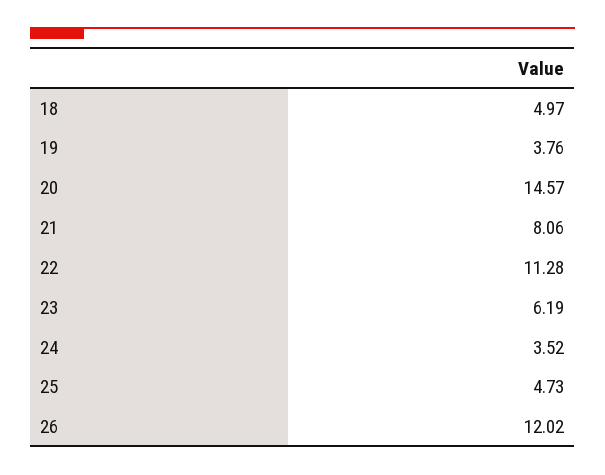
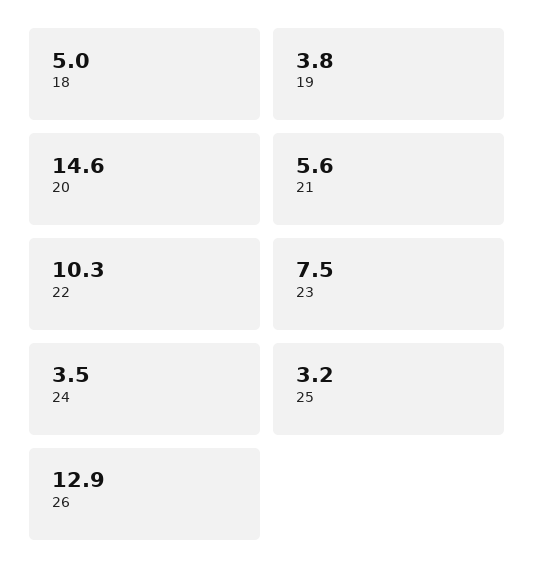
21: 8.06 -> 5.6
22: 11.28 -> 10.3
23: 6.19 -> 7.5
25: 4.73 -> 3.2
26: 12.02 -> 12.9

